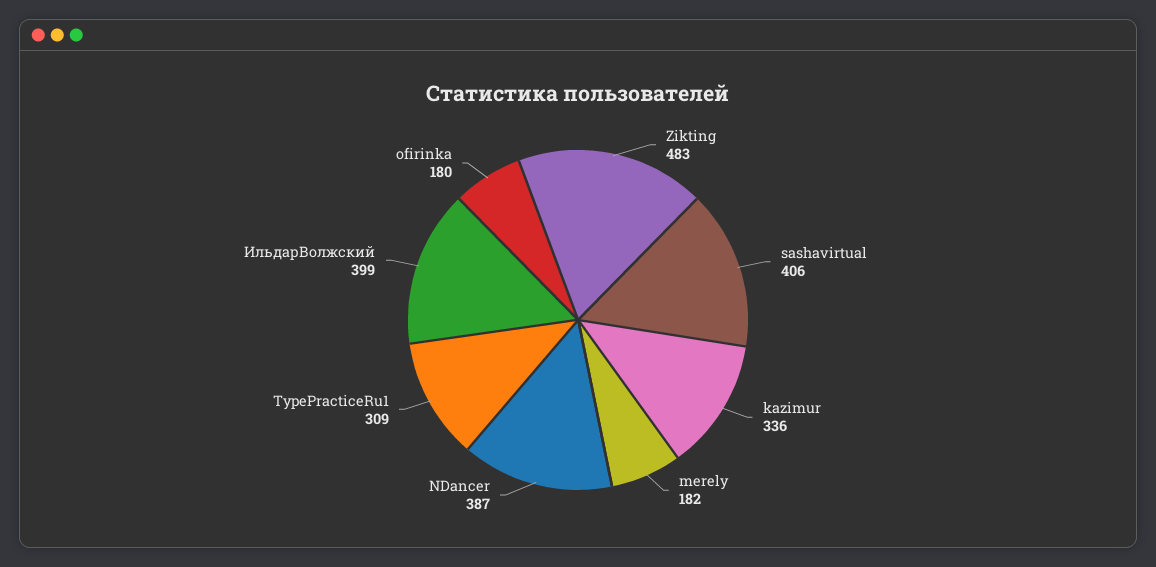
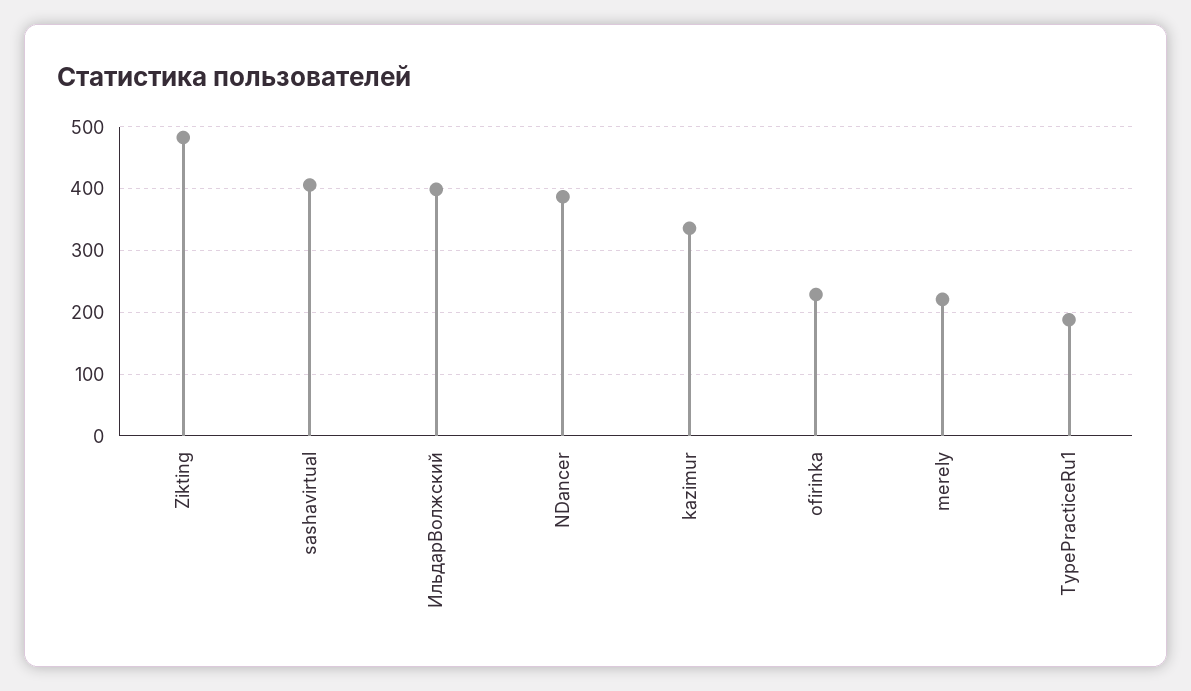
merely: 182 -> 220
TypePracticeRu1: 309 -> 190
ofirinka: 180 -> 230

